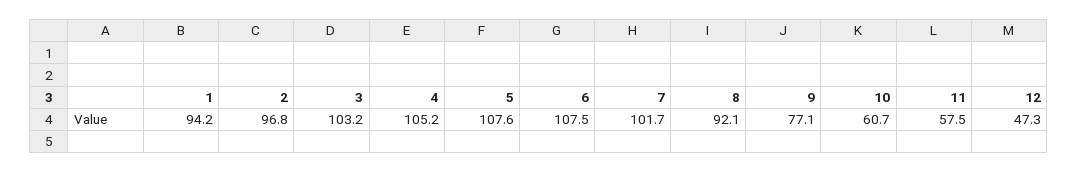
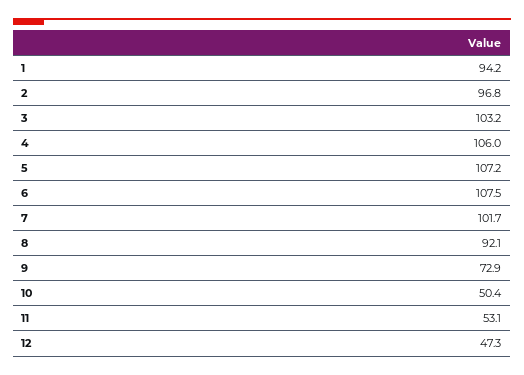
4: 105.2 -> 106
5: 107.6 -> 107.2
9: 77.1 -> 72.9
10: 60.7 -> 50.4
11: 57.5 -> 53.1

